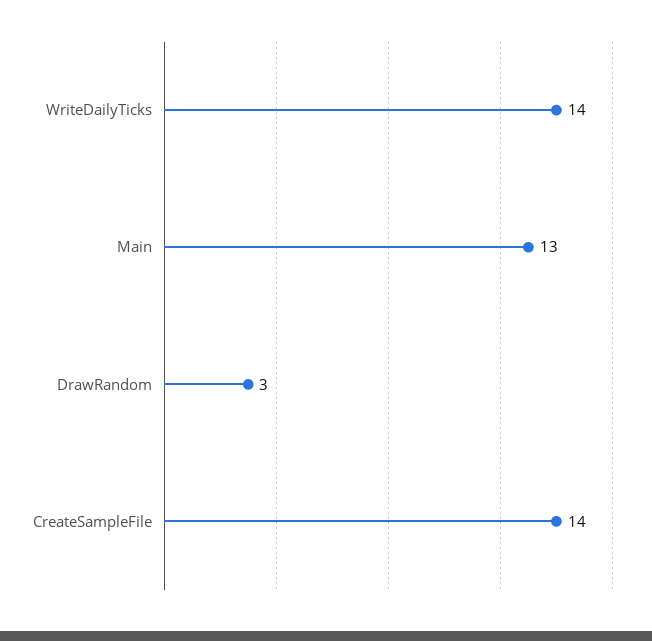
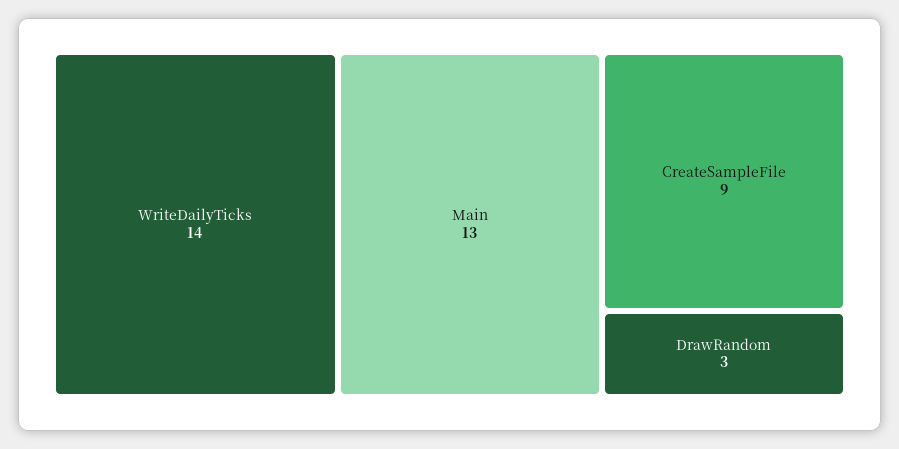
CreateSampleFile: 14 -> 9

